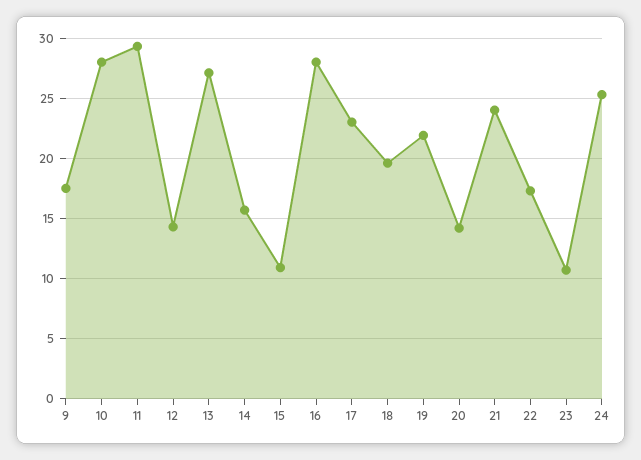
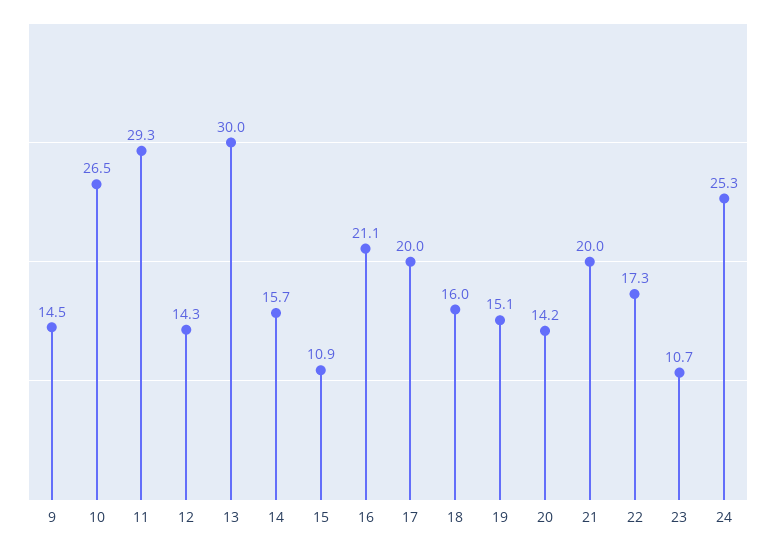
9: 17.5 -> 14.5
10: 28 -> 26.5
13: 27 -> 30
16: 28 -> 21.1
17: 23 -> 20
18: 19.5 -> 16
19: 22 -> 15.1
21: 24 -> 20

